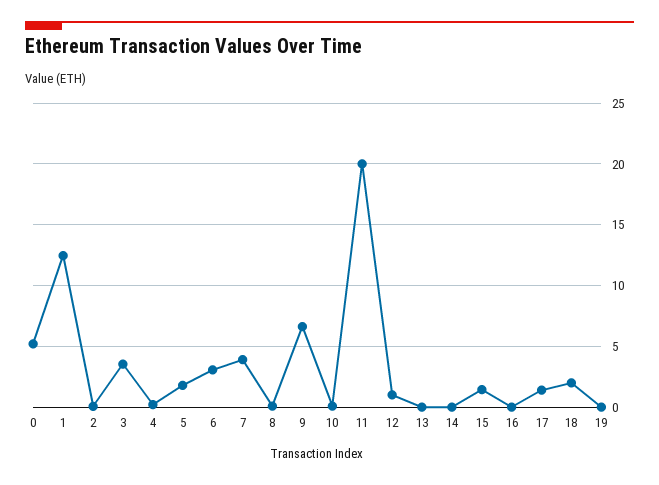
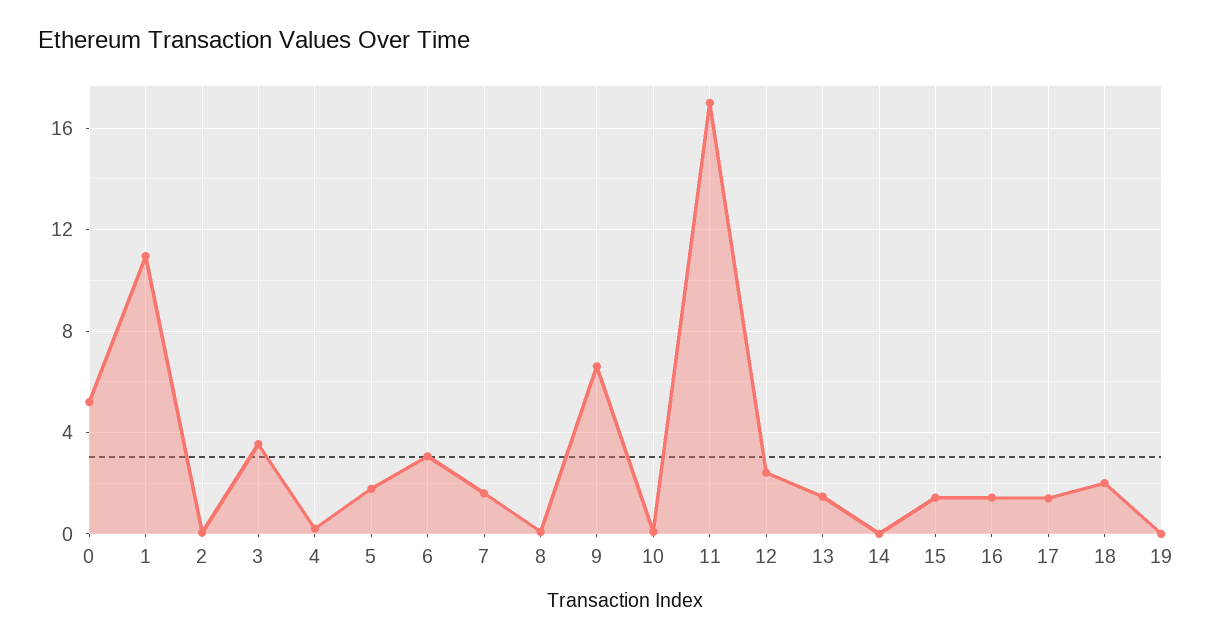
1: 12.5 -> 11
7: 4 -> 1.5
11: 20 -> 17
12: 1 -> 2.5
13: 0 -> 1.5
16: 0 -> 1.5

